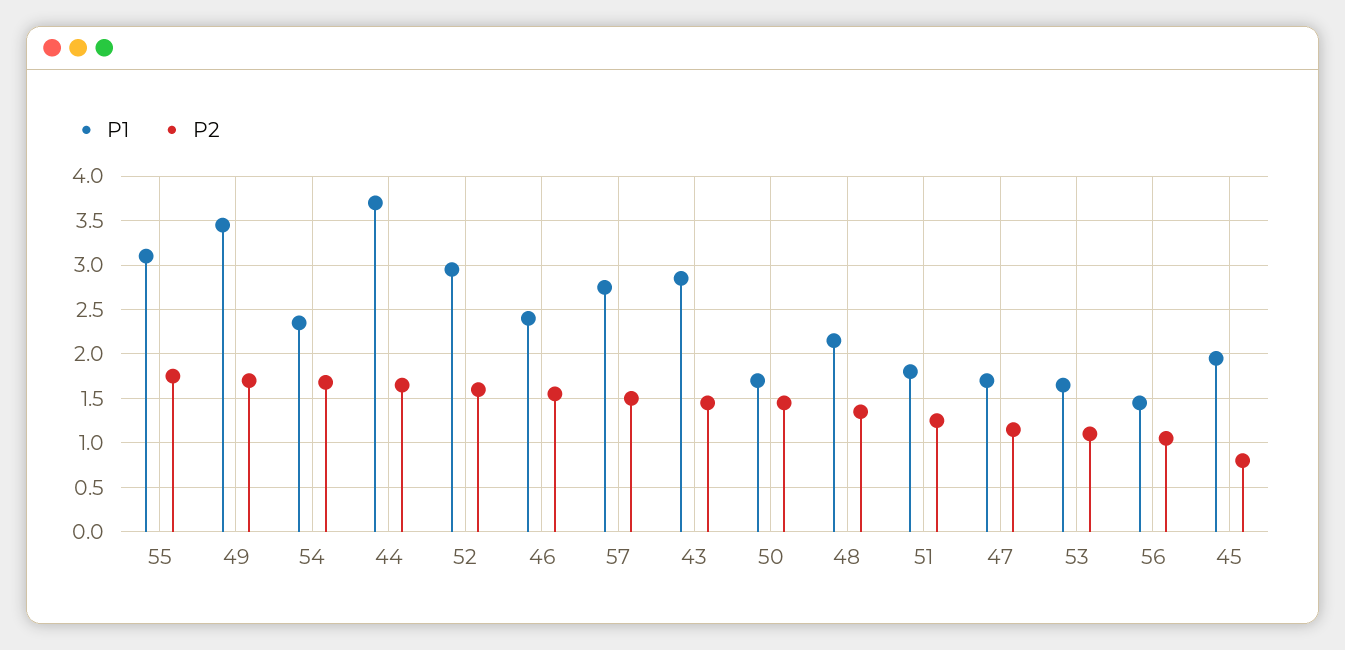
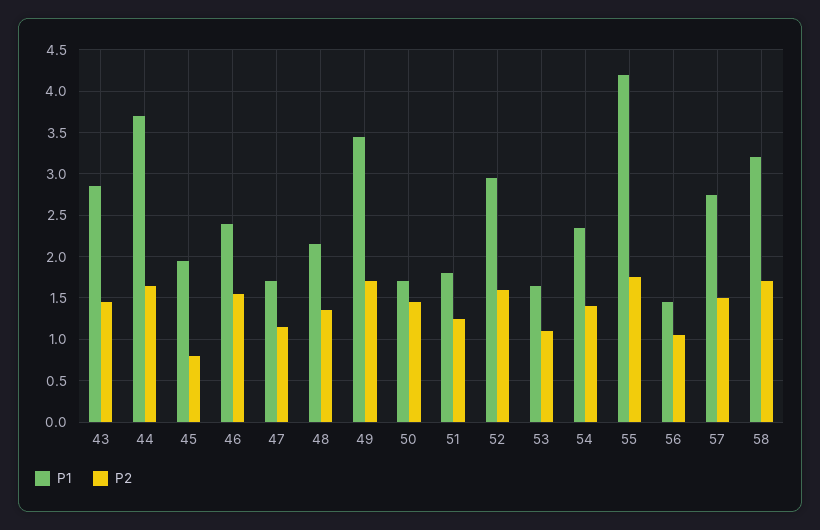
P1, 55: 3.1 -> 4.2
P2, 54: 1.7 -> 1.4
P1, 58: none -> 3.2
P2, 58: none -> 1.7

